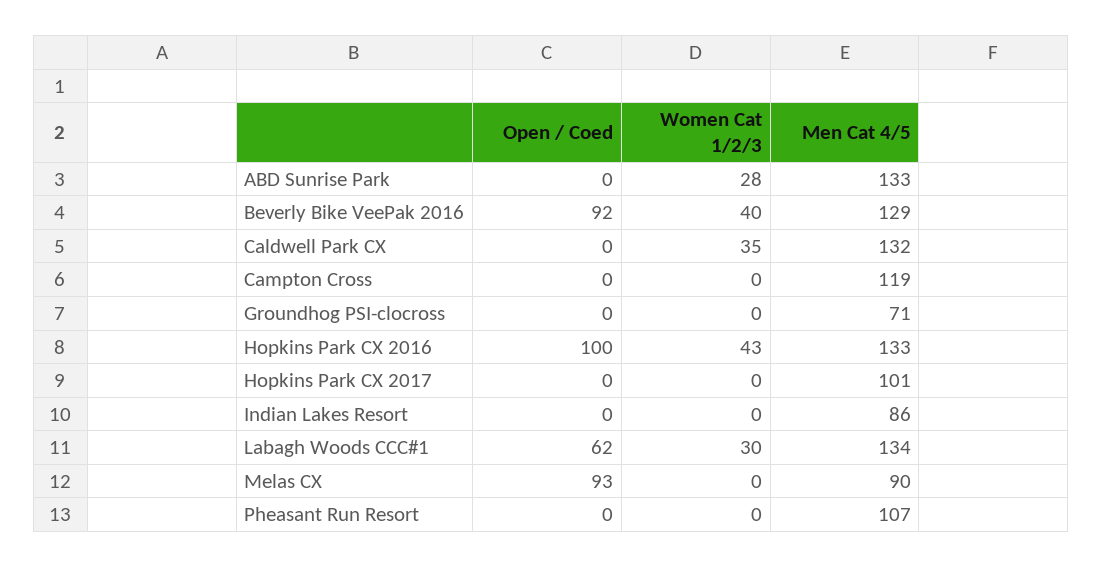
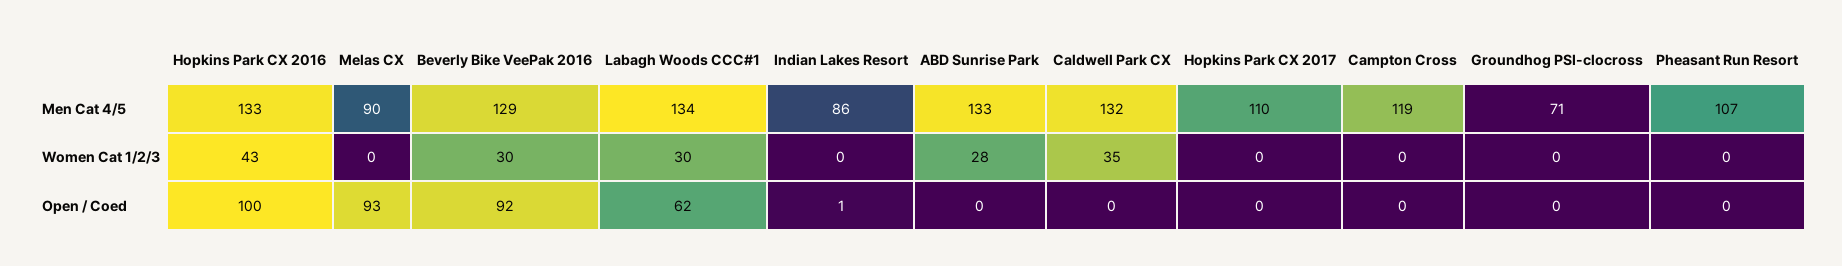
Women Cat 1/2/3, Beverly Bike VeePak 2016: 40 -> 30
Men Cat 4/5, Hopkins Park CX 2017: 101 -> 110
Open / Coed, Indian Lakes Resort: 0 -> 1

